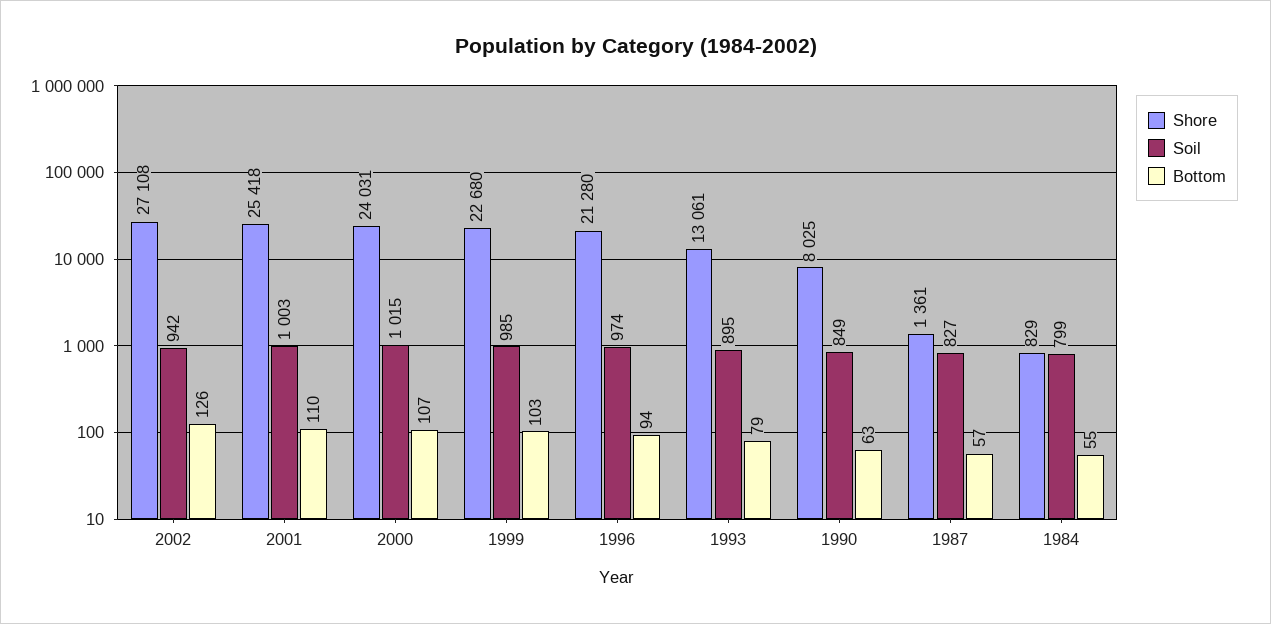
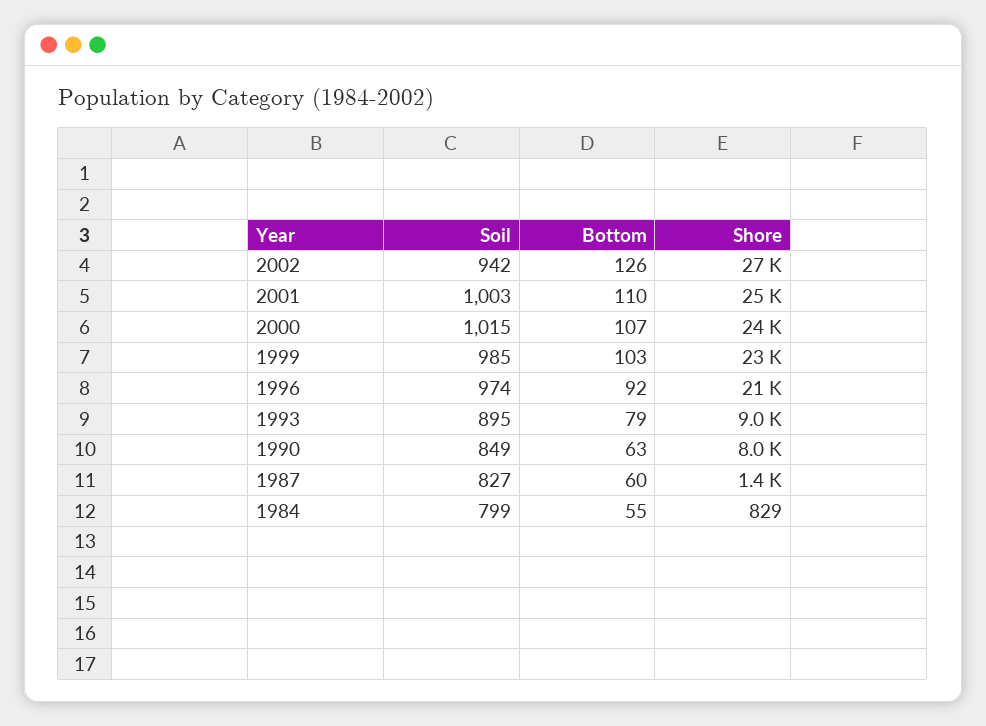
Bottom, 1996: 94 -> 92
Shore, 1993: 13061 -> 9000
Bottom, 1987: 57 -> 60

